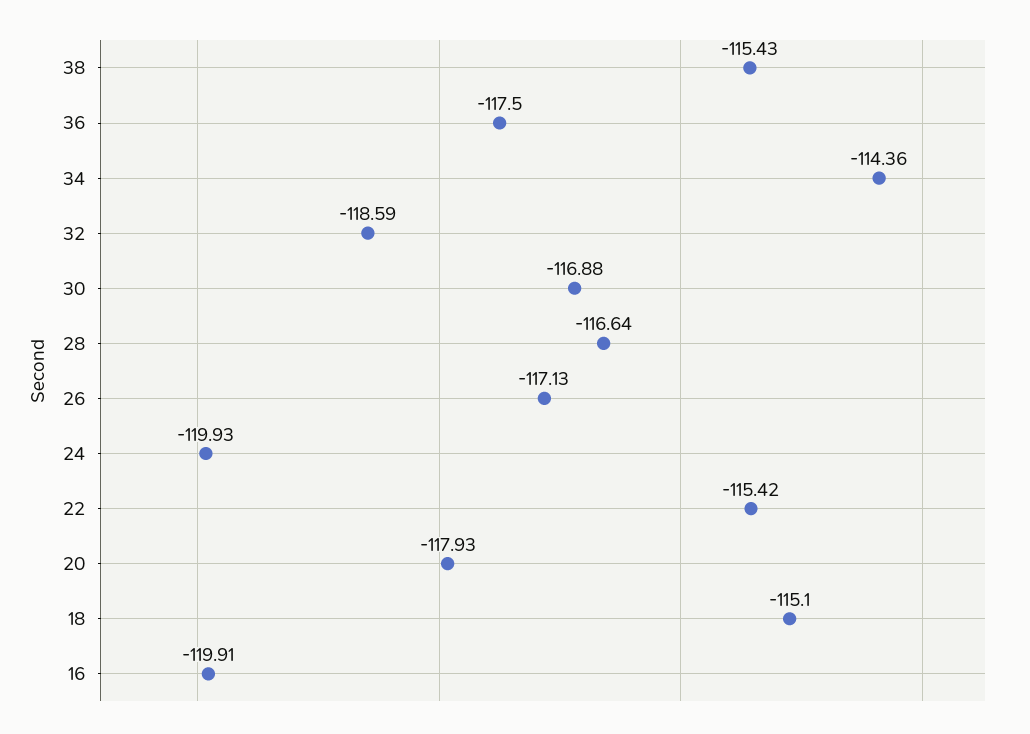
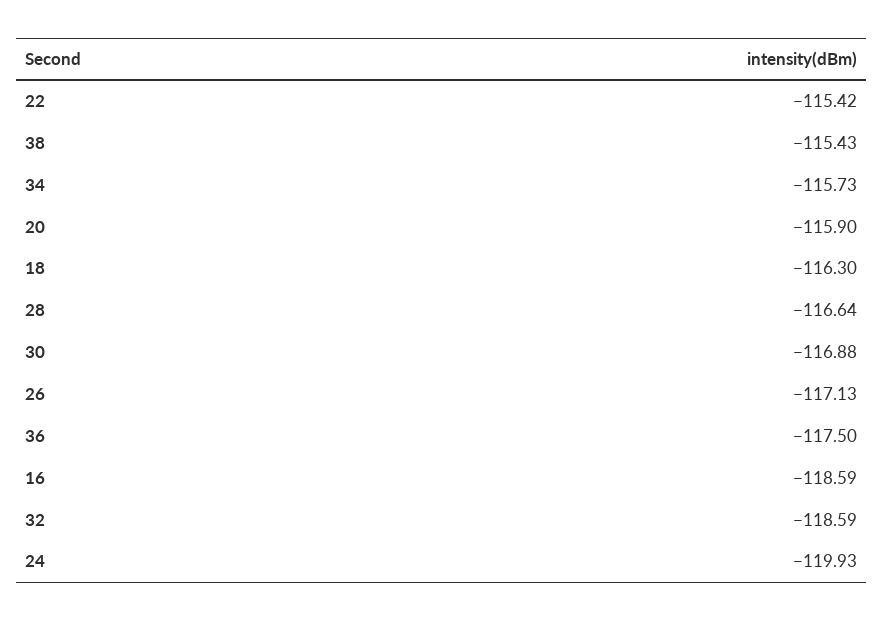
34: -114.36 -> -115.73
20: -117.93 -> -115.9
18: -115.1 -> -116.3
16: -119.91 -> -118.59

